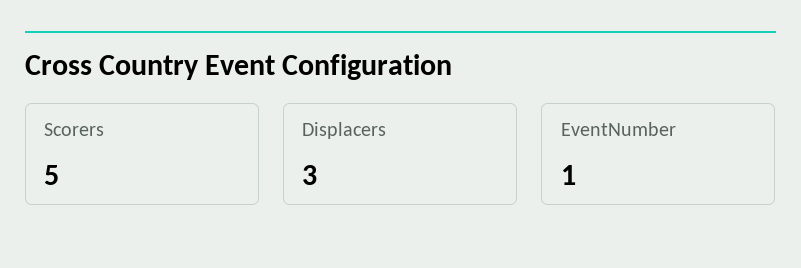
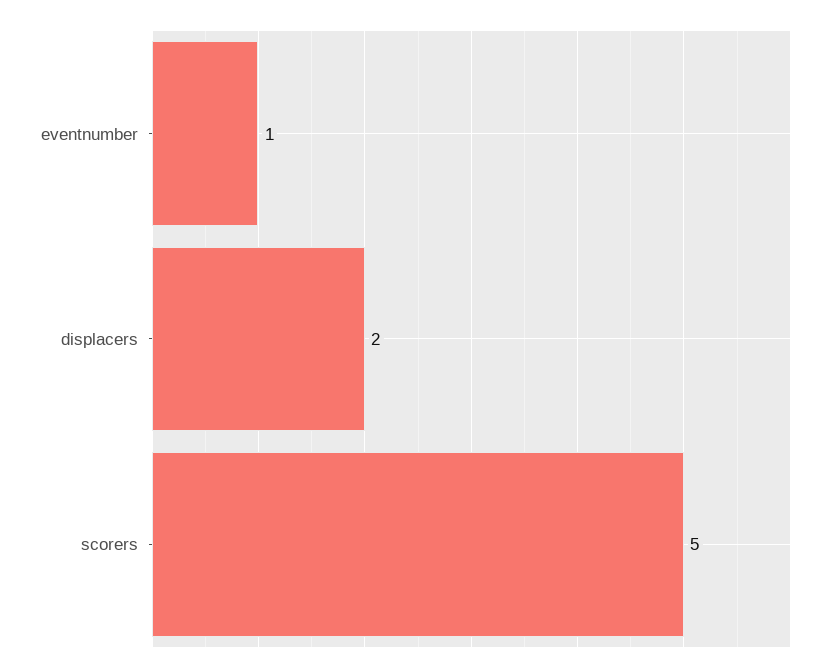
Displacers: 3 -> 2

